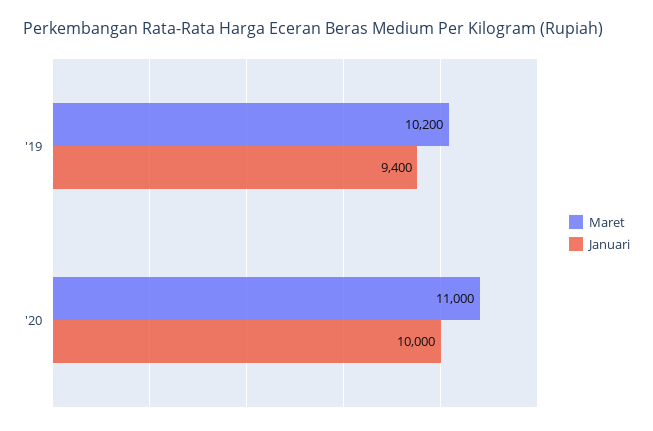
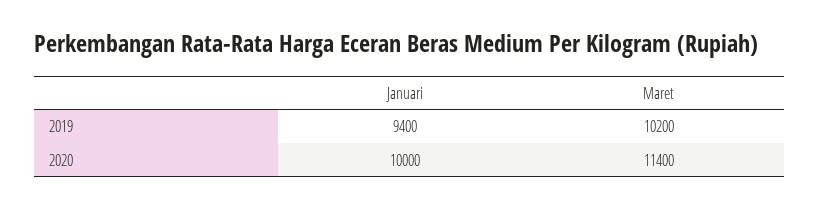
Maret, '20: 11000 -> 11400

